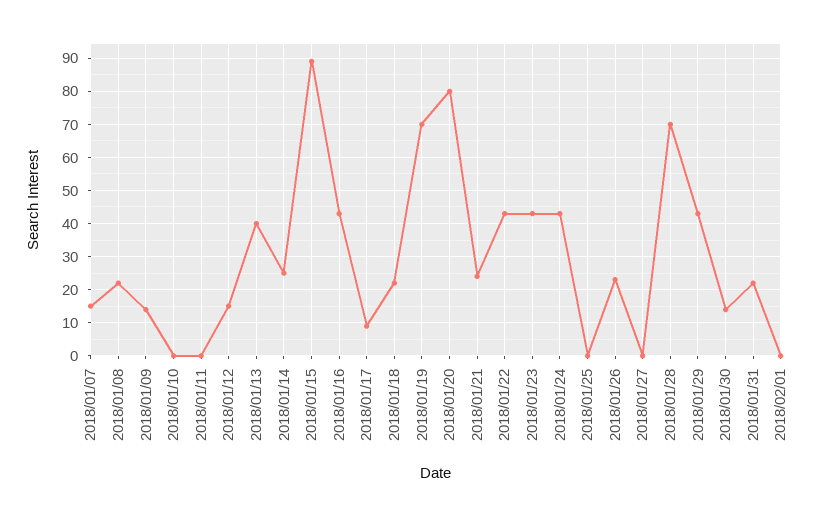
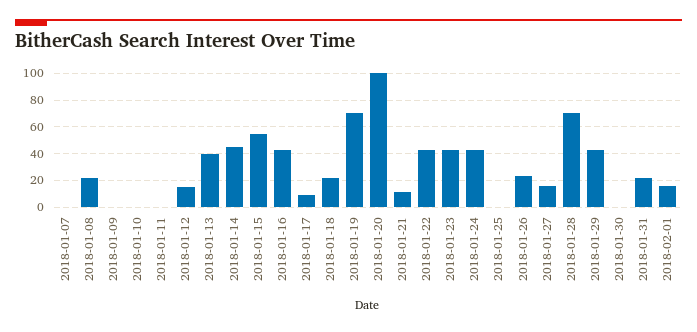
2018/01/07: 15 -> 0
2018/01/09: 15 -> 0
2018/01/14: 25 -> 45
2018/01/15: 90 -> 55
2018/01/20: 80 -> 100
2018/01/21: 25 -> 10
2018/01/27: 0 -> 15
2018/01/30: 15 -> 0
2018/02/01: 0 -> 15

